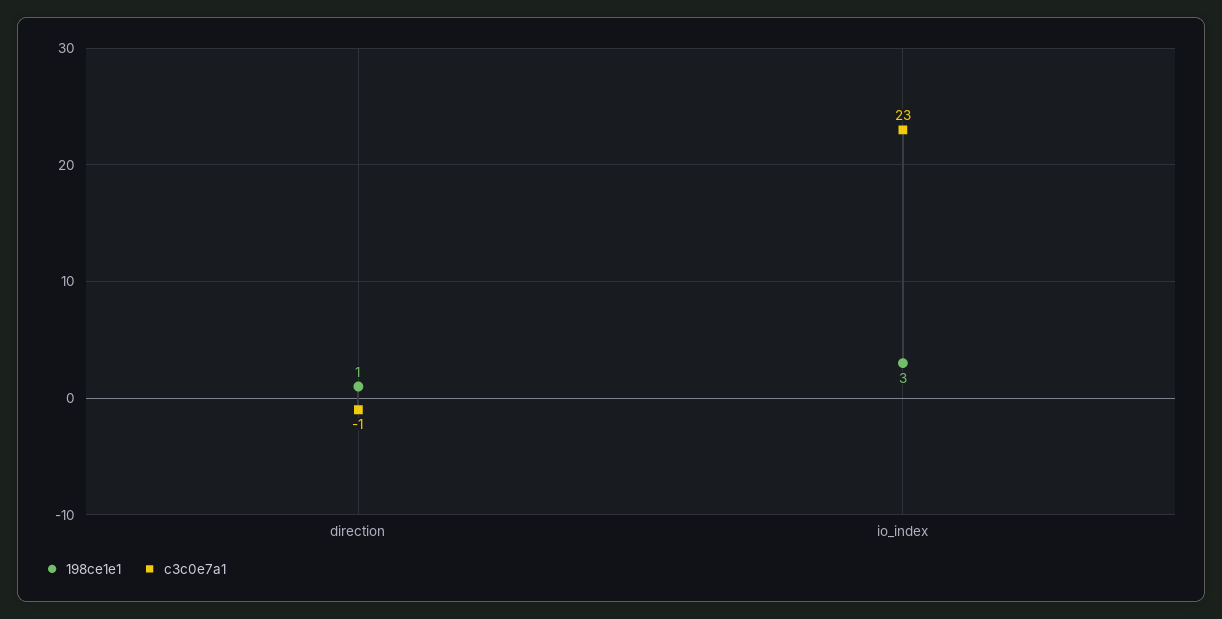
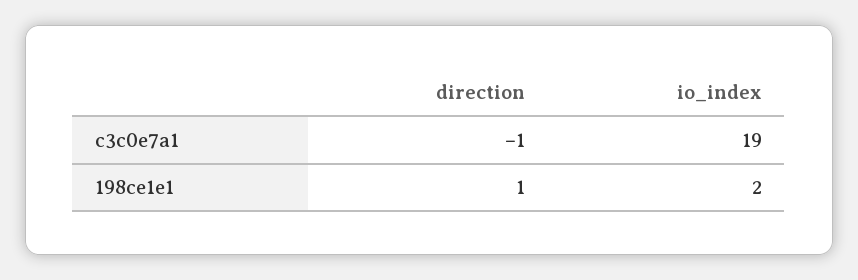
198ce1e1, io_index: 3 -> 2
c3c0e7a1, io_index: 23 -> 19

